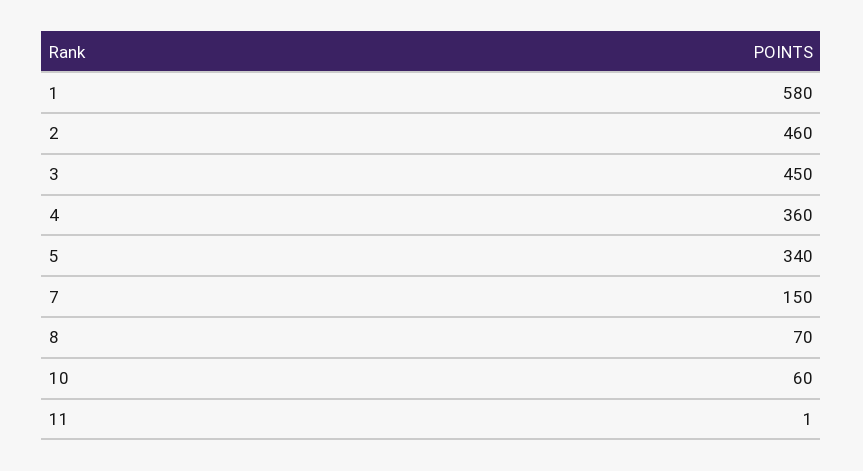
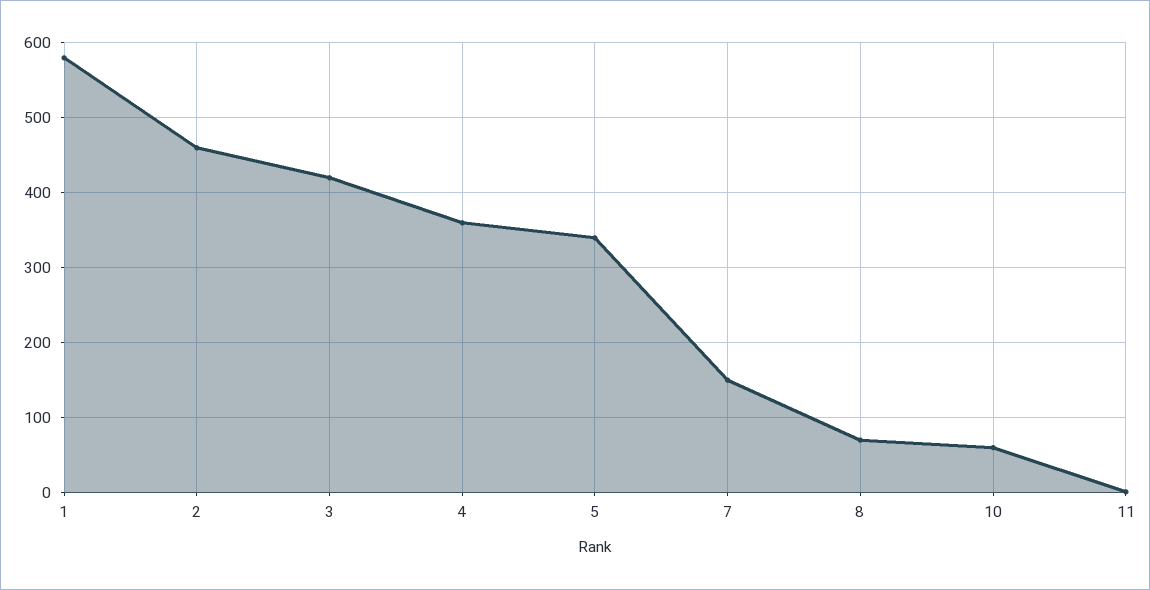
3: 450 -> 420

